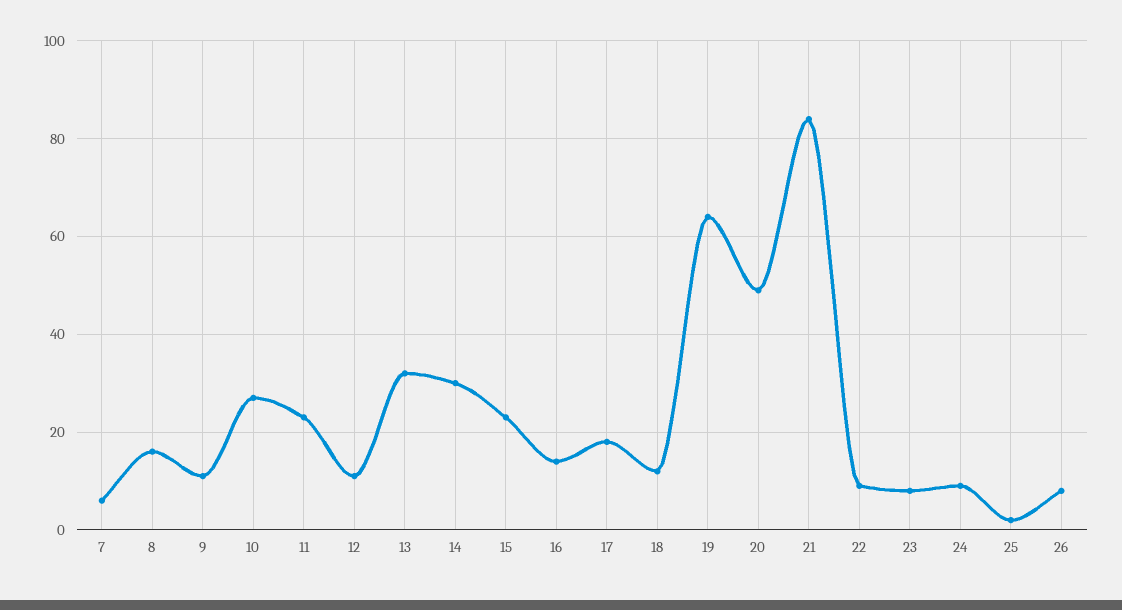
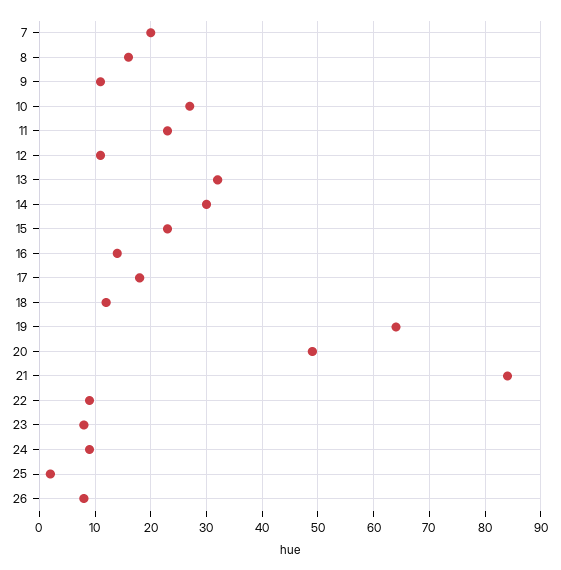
7: 5 -> 20

